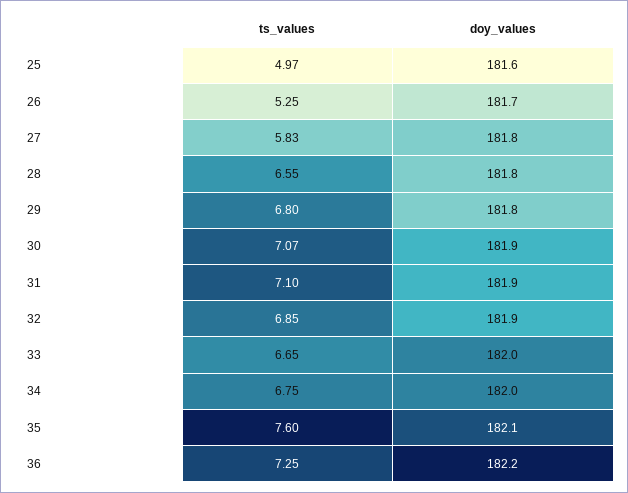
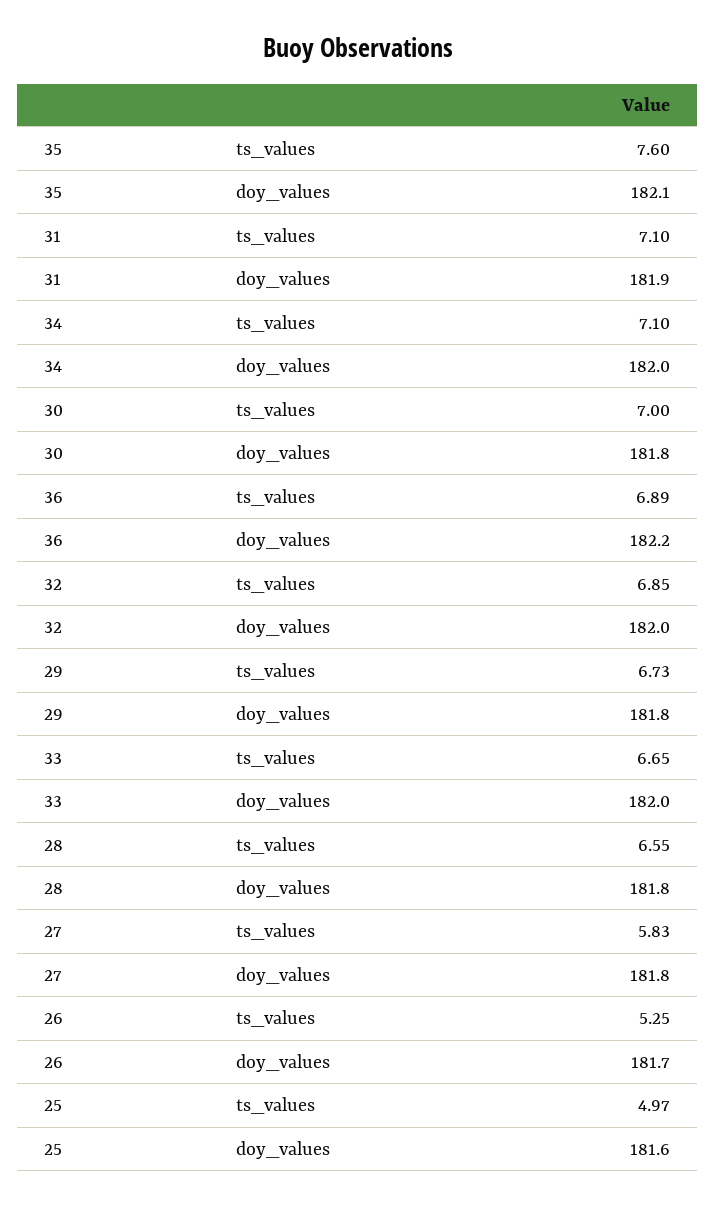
ts_values, 29: 6.8 -> 6.73
ts_values, 30: 7.07 -> 7
doy_values, 30: 181.9 -> 181.8
doy_values, 32: 181.9 -> 182
ts_values, 34: 6.75 -> 7.1
ts_values, 36: 7.25 -> 6.89

